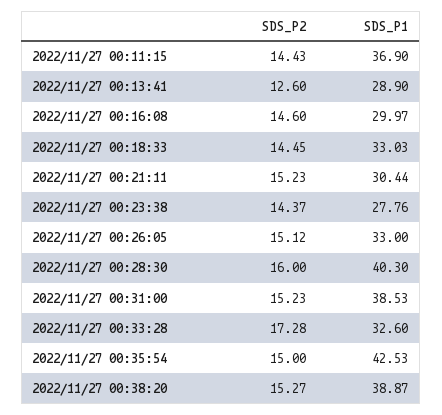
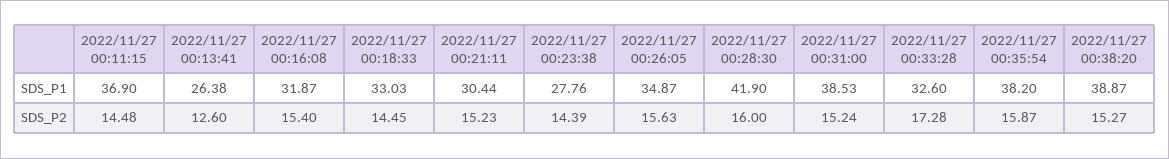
SDS_P2, 2022/11/27 00:11:15: 14.43 -> 14.48
SDS_P1, 2022/11/27 00:13:41: 28.9 -> 26.38
SDS_P2, 2022/11/27 00:16:08: 14.6 -> 15.4
SDS_P1, 2022/11/27 00:16:08: 29.97 -> 31.87
SDS_P2, 2022/11/27 00:23:38: 14.37 -> 14.39
SDS_P2, 2022/11/27 00:26:05: 15.12 -> 15.63
SDS_P1, 2022/11/27 00:26:05: 33 -> 34.87
SDS_P1, 2022/11/27 00:28:30: 40.3 -> 41.9
SDS_P2, 2022/11/27 00:31:00: 15.23 -> 15.24
SDS_P2, 2022/11/27 00:35:54: 15 -> 15.87
SDS_P1, 2022/11/27 00:35:54: 42.53 -> 38.2

